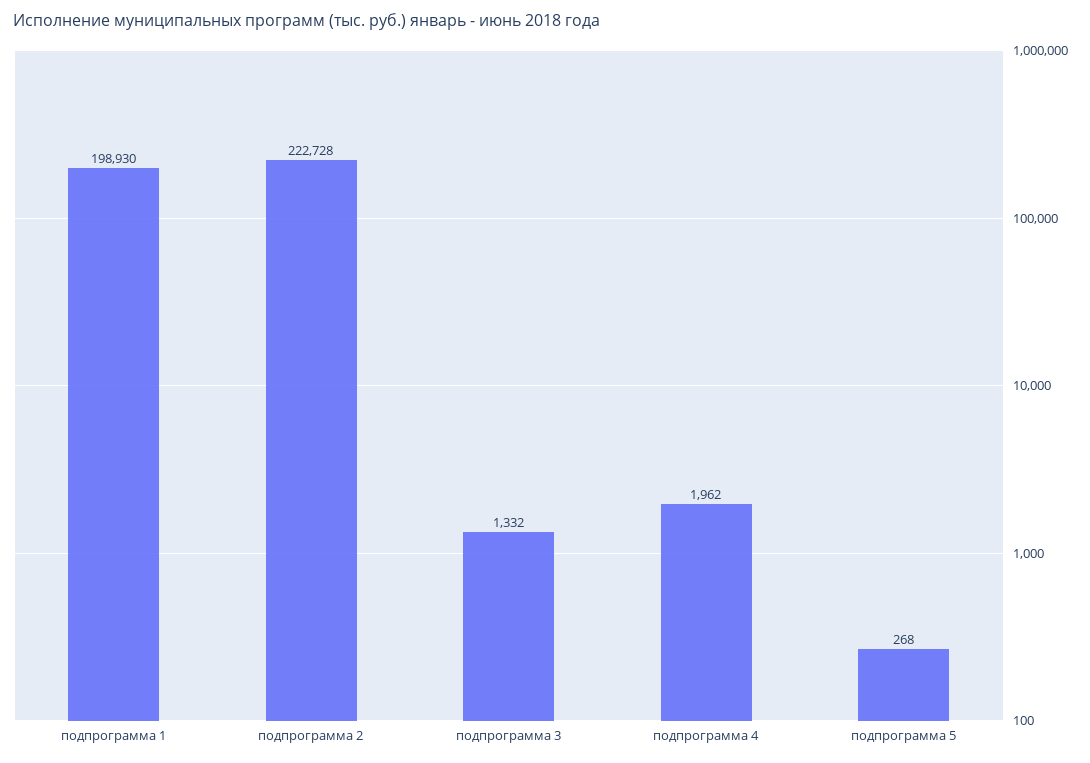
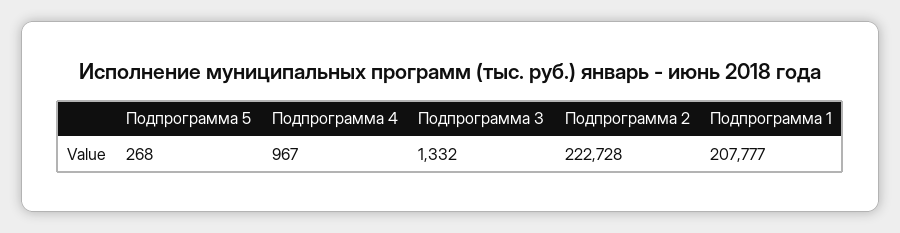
подпрограмма 1: 198930 -> 207777
подпрограмма 4: 1962 -> 967

